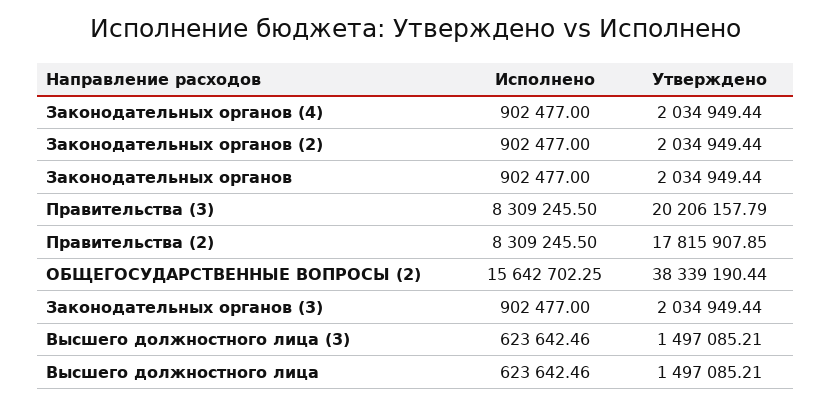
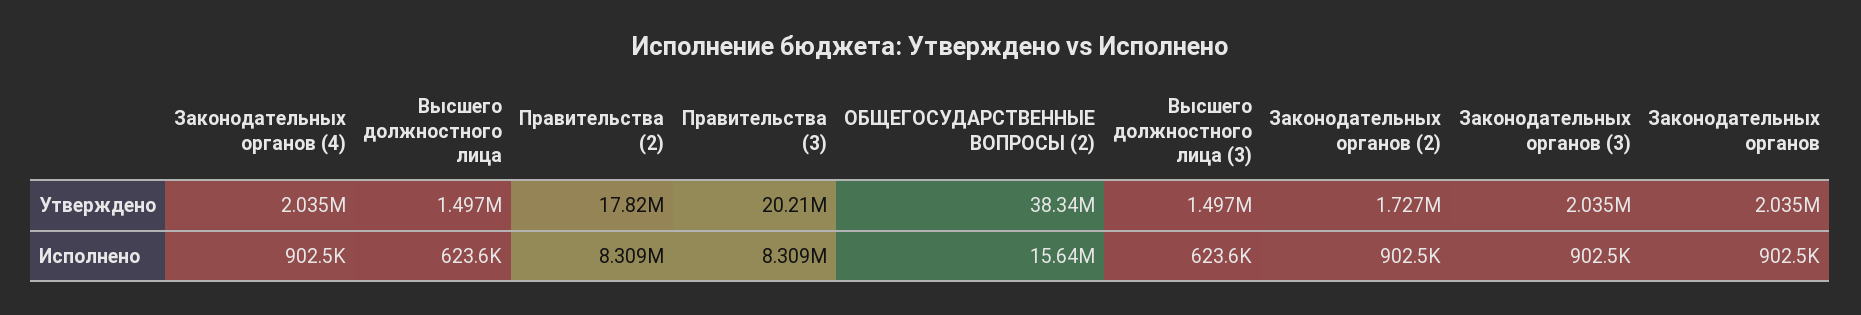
Утверждено, Законодательных органов (2): 2034949.44 -> 1727000

